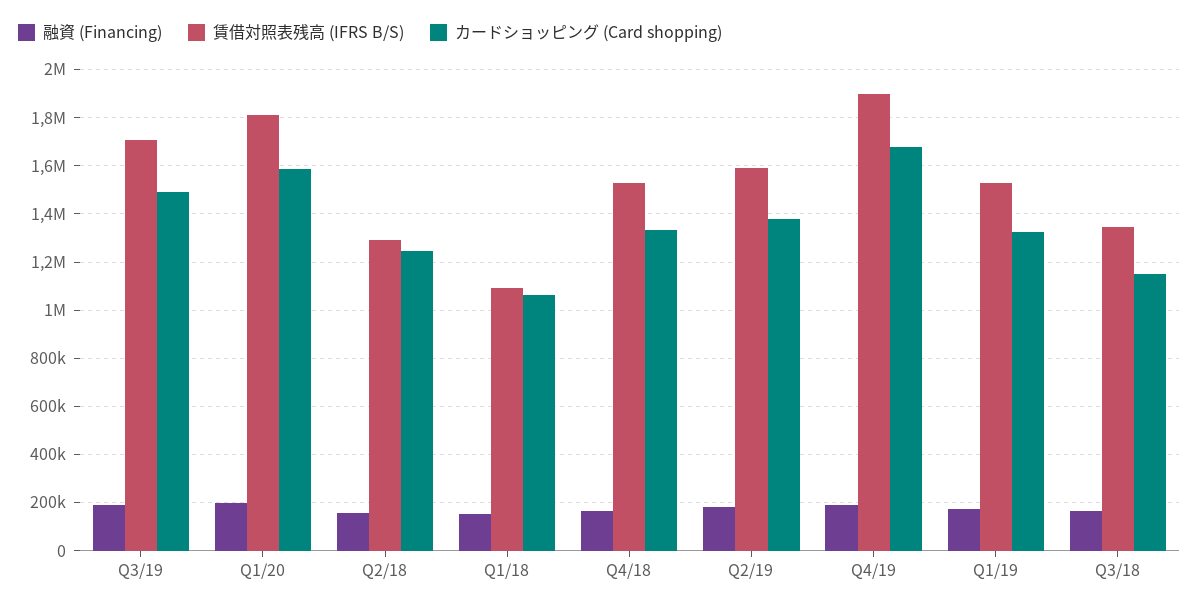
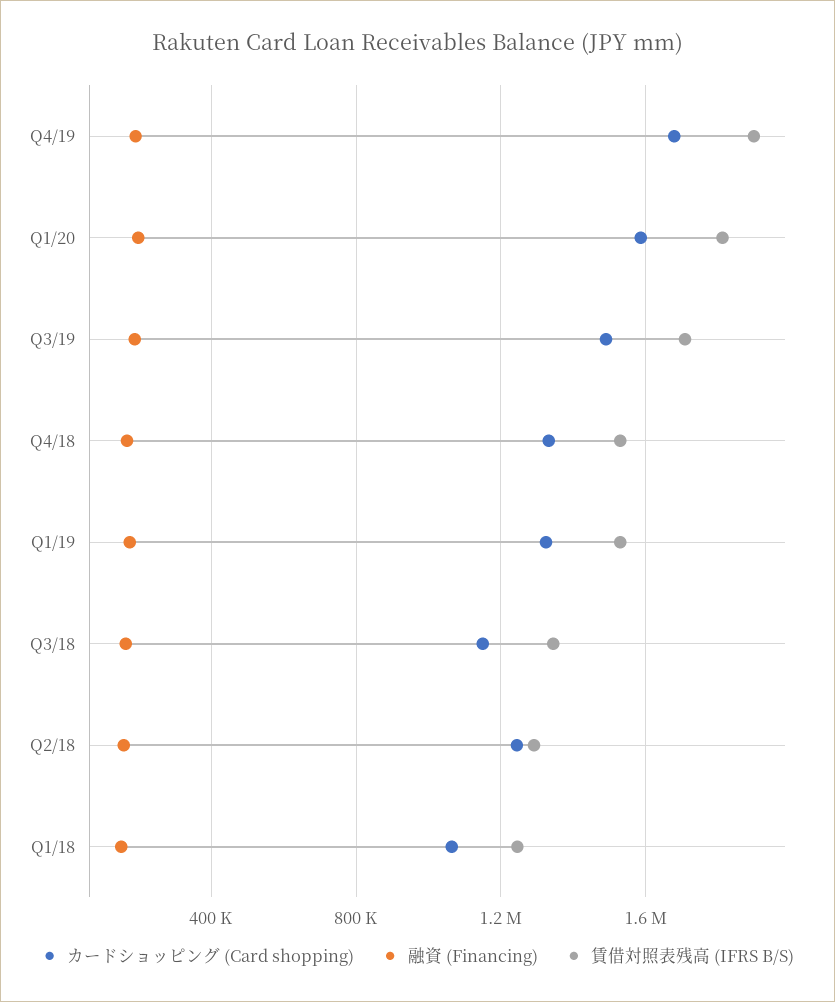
賃借対照表残高 (IFRS B/S), Q1/18: 1100000 -> 1250000
融資 (Financing), Q2/19: 175000 -> none
賃借対照表残高 (IFRS B/S), Q2/19: 1600000 -> none
カードショッピング (Card shopping), Q2/19: 1375000 -> none

